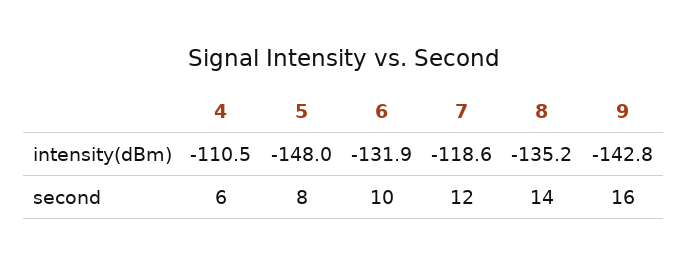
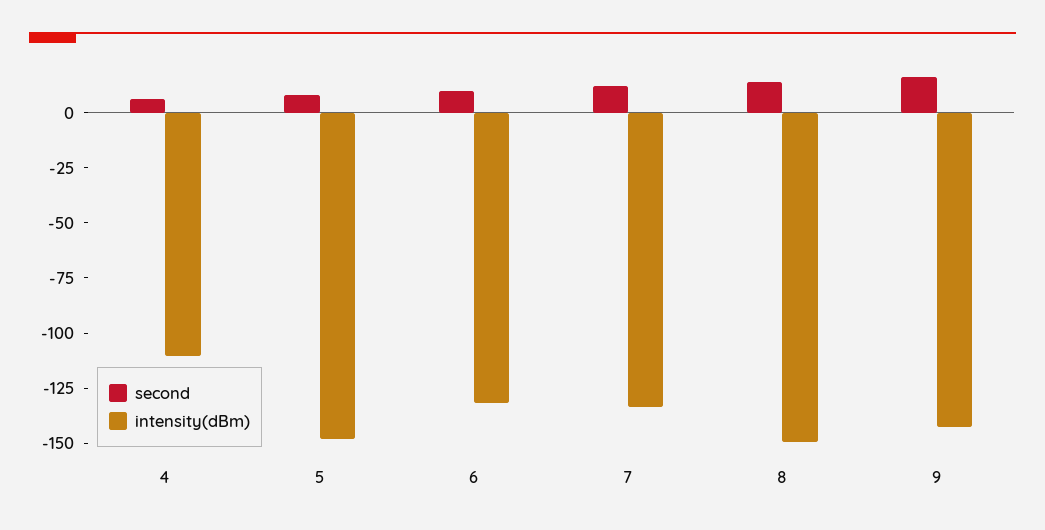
intensity(dBm), 7: -118.6 -> -135
intensity(dBm), 8: -135.2 -> -150

